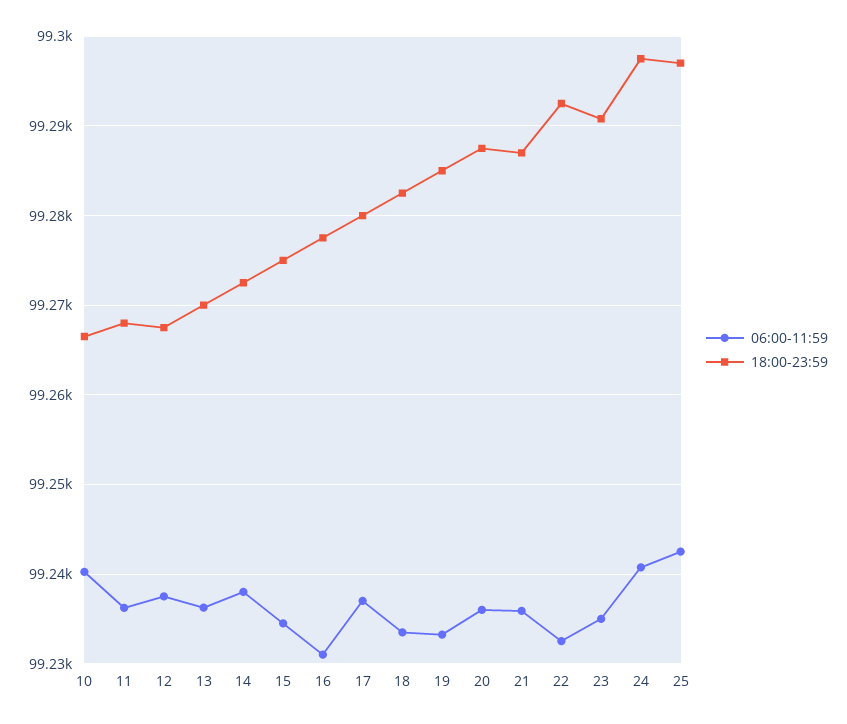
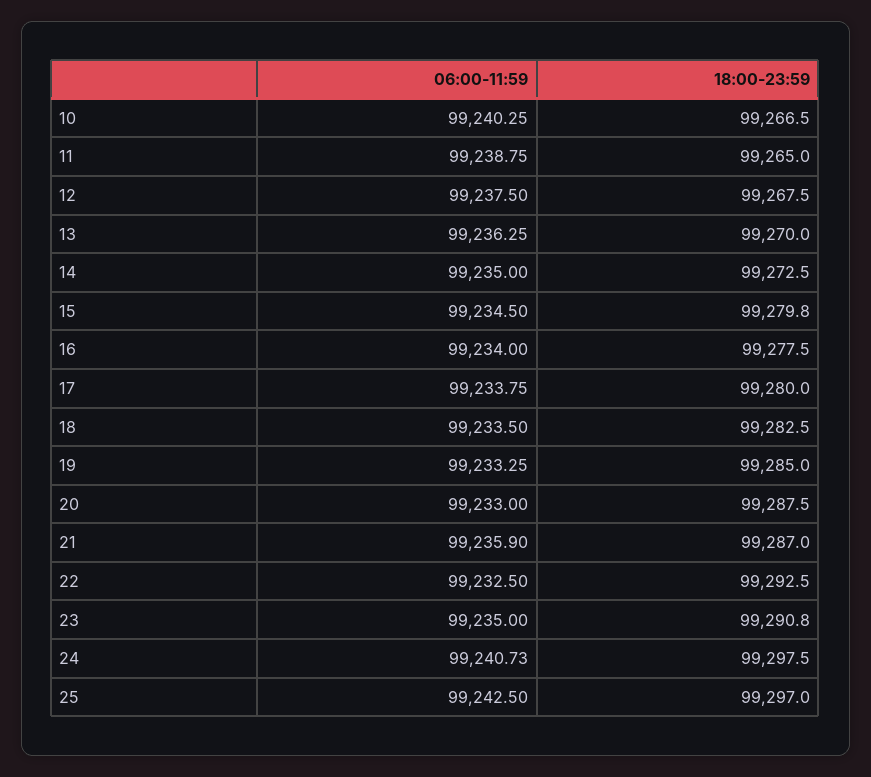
06:00-11:59, 11: 99236 -> 99238.75
18:00-23:59, 11: 99268 -> 99265
06:00-11:59, 14: 99238 -> 99235
18:00-23:59, 15: 99275 -> 99279.8
06:00-11:59, 16: 99231 -> 99234
06:00-11:59, 17: 99237 -> 99233.75
06:00-11:59, 20: 99236 -> 99233

